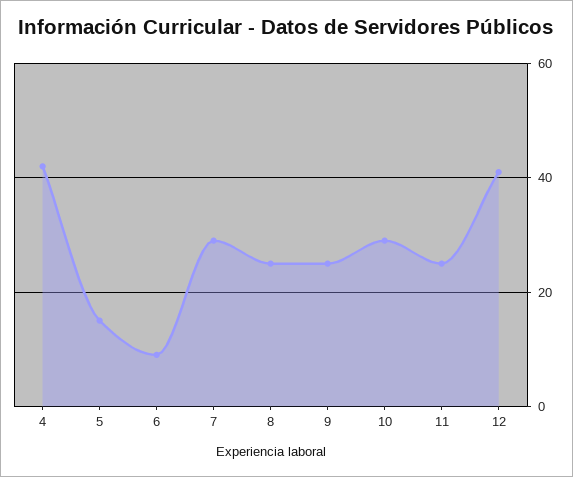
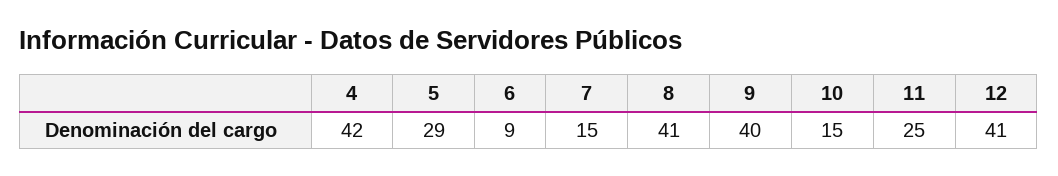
5: 15 -> 29
7: 30 -> 15
8: 25 -> 41
9: 25 -> 40
10: 30 -> 15

